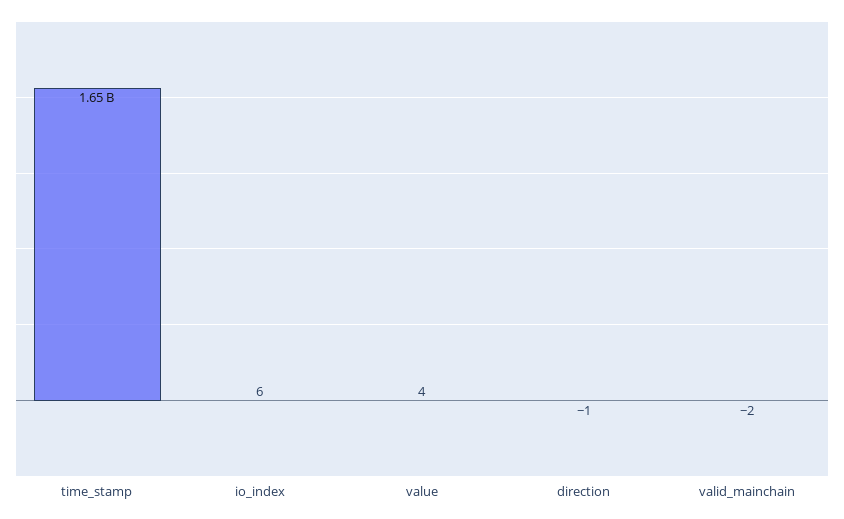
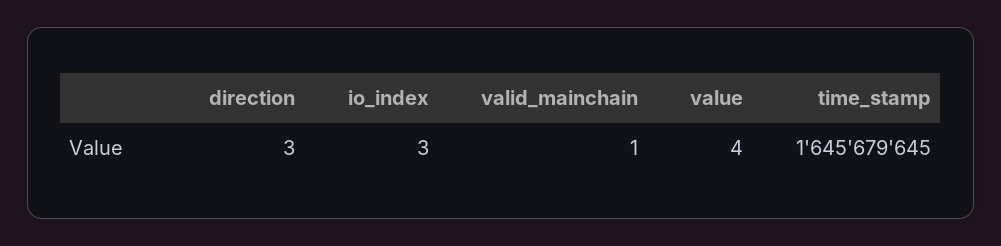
io_index: 6 -> 3
direction: -1 -> 3
valid_mainchain: -2 -> 1

